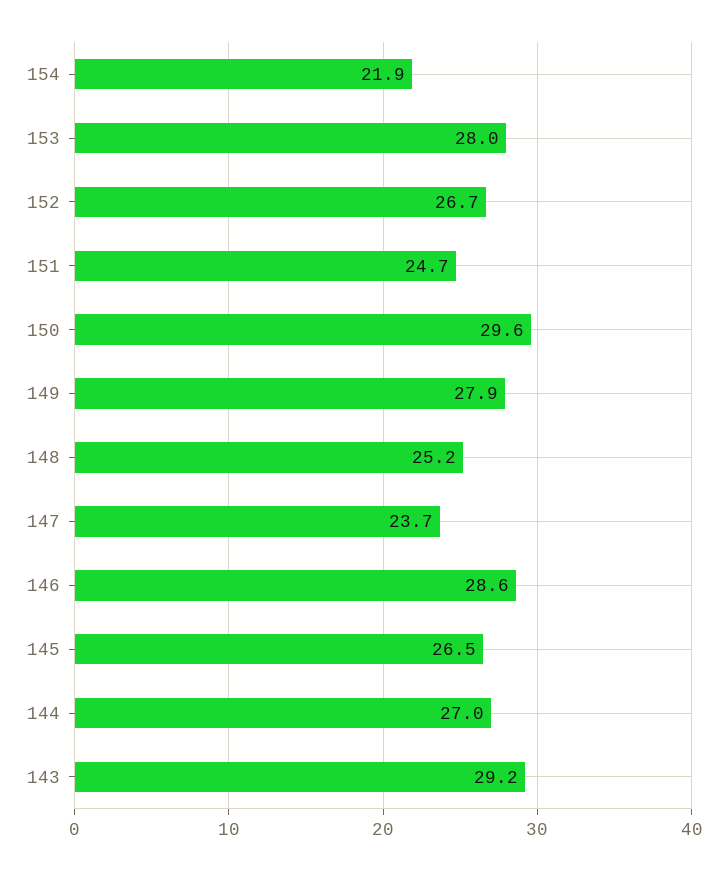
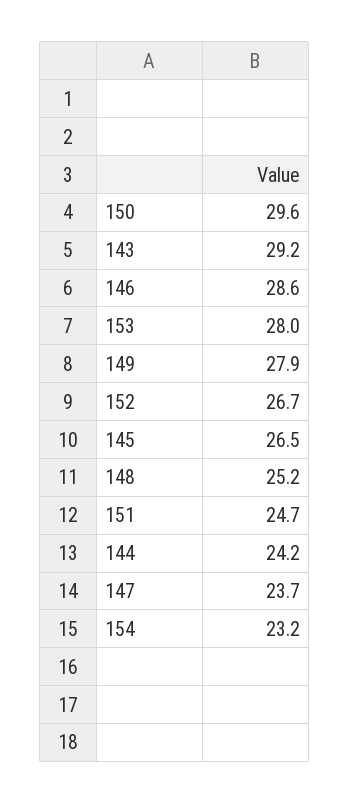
154: 21.9 -> 23.2
144: 27 -> 24.2

